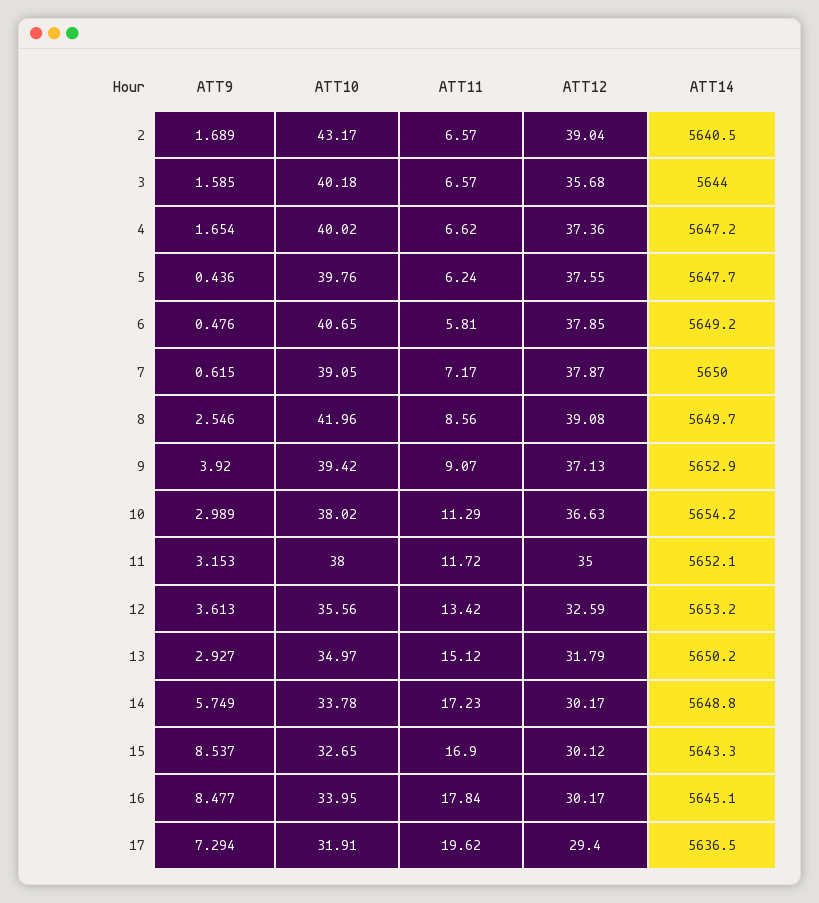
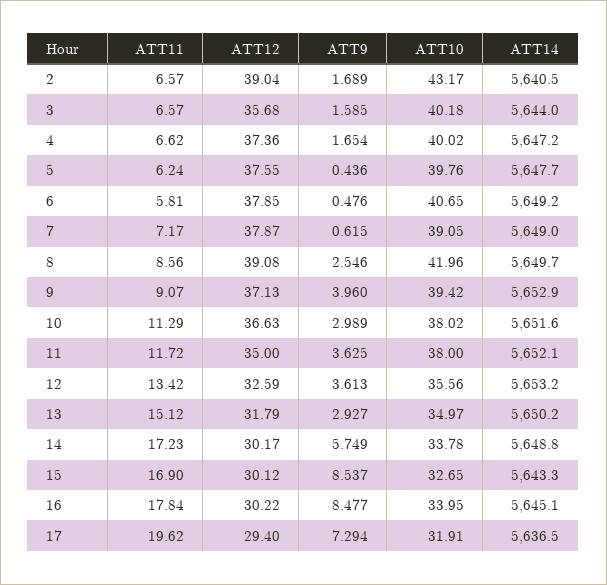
ATT14, 7: 5650 -> 5649
ATT9, 9: 3.92 -> 3.96
ATT14, 10: 5654.2 -> 5651.6
ATT9, 11: 3.153 -> 3.625
ATT12, 16: 30.17 -> 30.22

